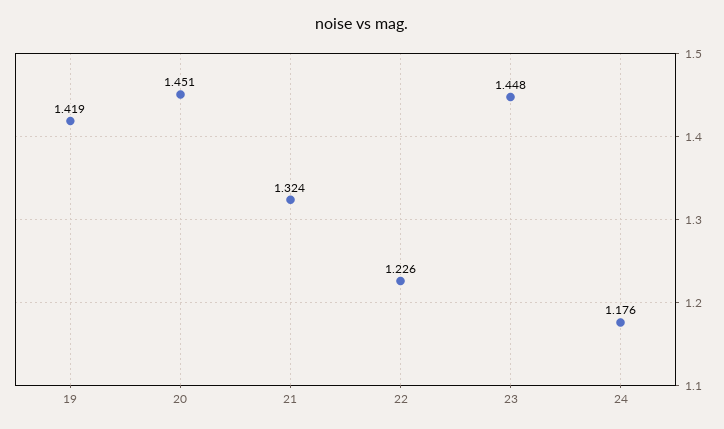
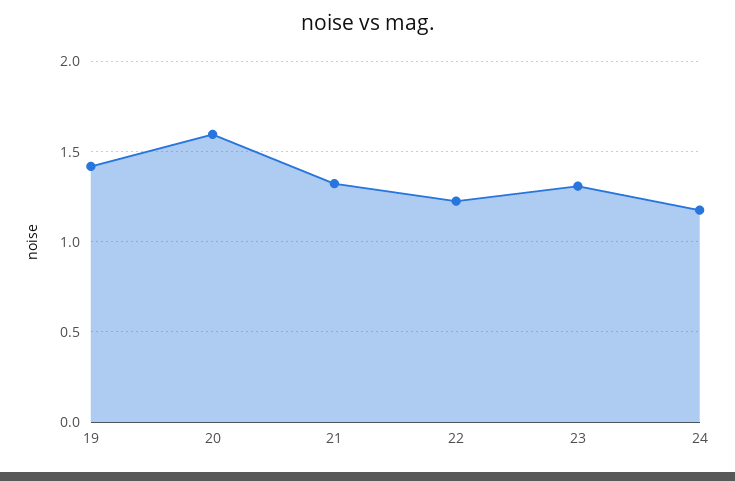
20: 1.451 -> 1.6
23: 1.448 -> 1.3

